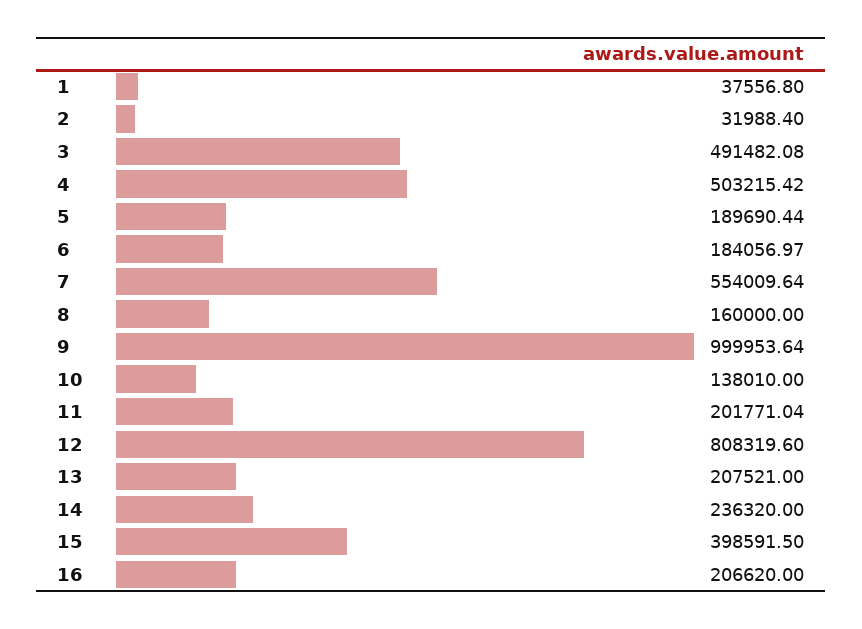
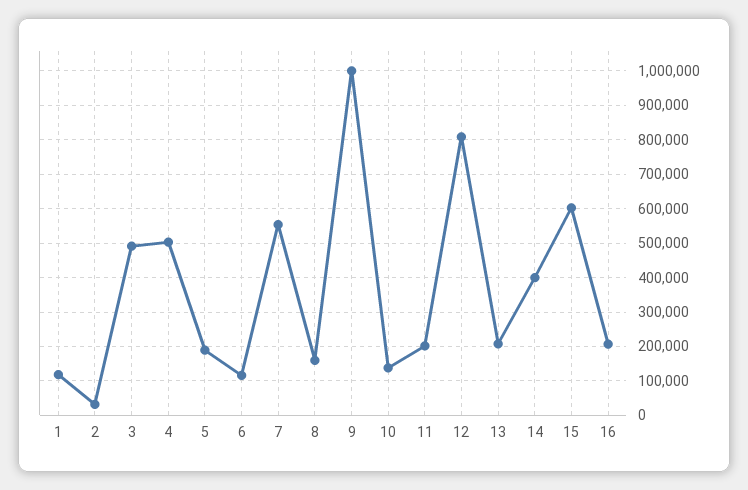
1: 37556.8 -> 120000
6: 184056.97 -> 120000
14: 236320 -> 400000
15: 398591.5 -> 600000

